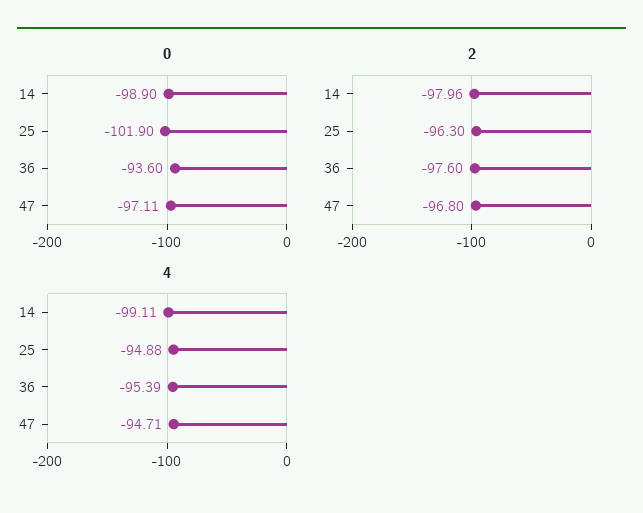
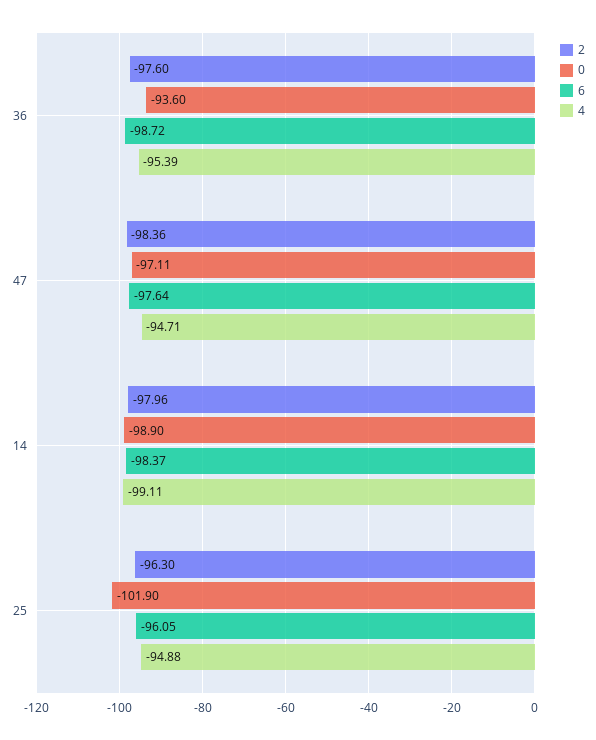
2, 47: -96.8 -> -98.36
6, 36: none -> -98.72
6, 47: none -> -97.64
6, 14: none -> -98.37
6, 25: none -> -96.05

